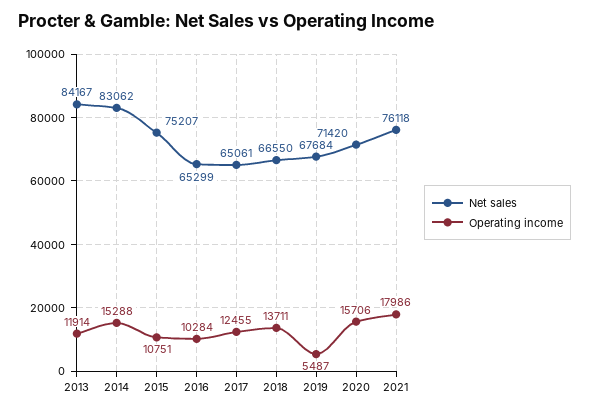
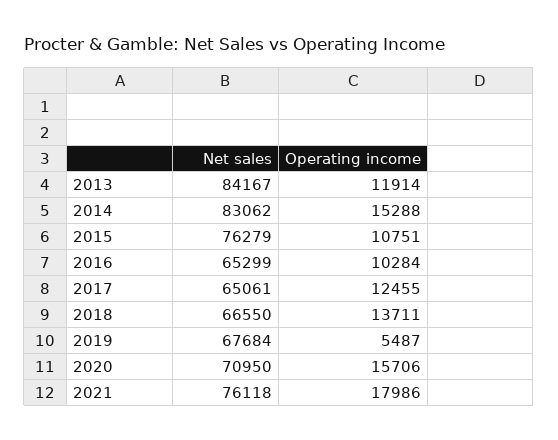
Net sales, 2015: 75207 -> 76279
Net sales, 2020: 71420 -> 70950

